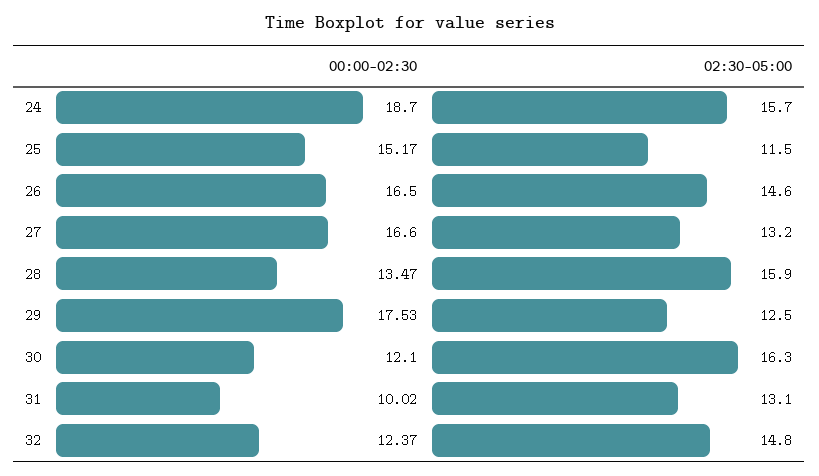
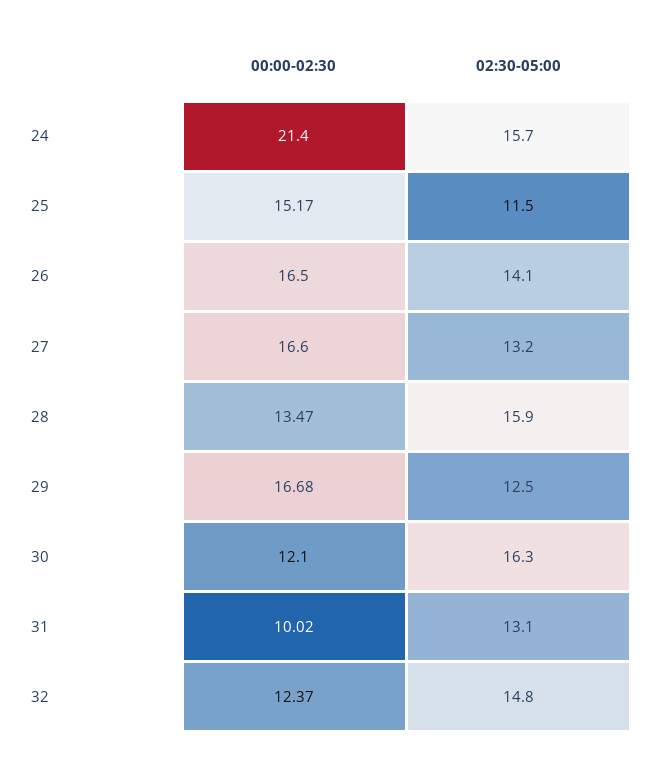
00:00-02:30, 24: 18.7 -> 21.4
02:30-05:00, 26: 14.6 -> 14.1
00:00-02:30, 29: 17.53 -> 16.68

